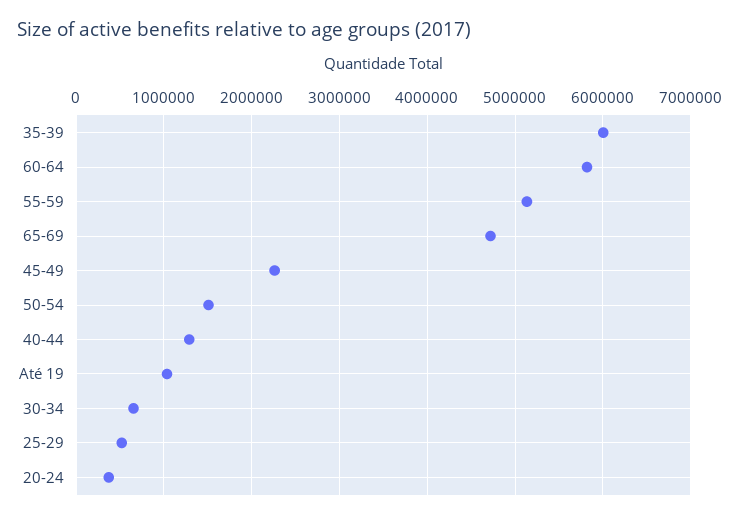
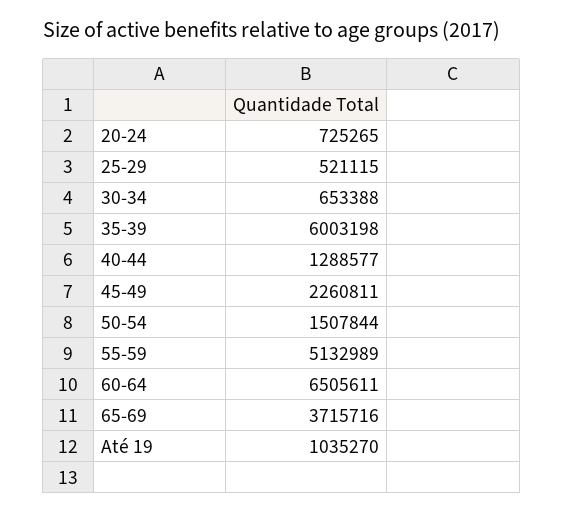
60-64: 5800000 -> 6505611
65-69: 4700000 -> 3715716
20-24: 400000 -> 725265

